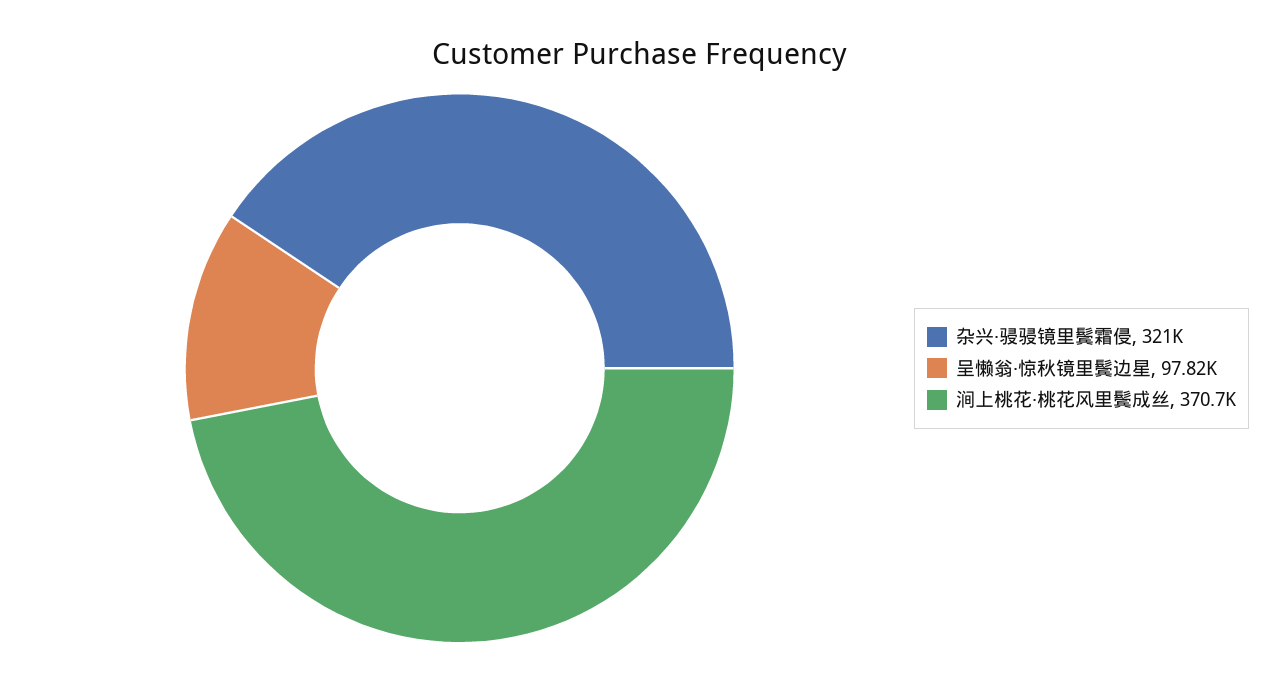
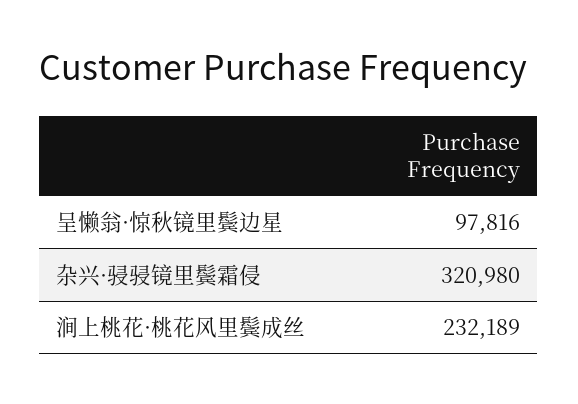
涧上桃花·桃花风里鬓成丝: 370700 -> 232189

